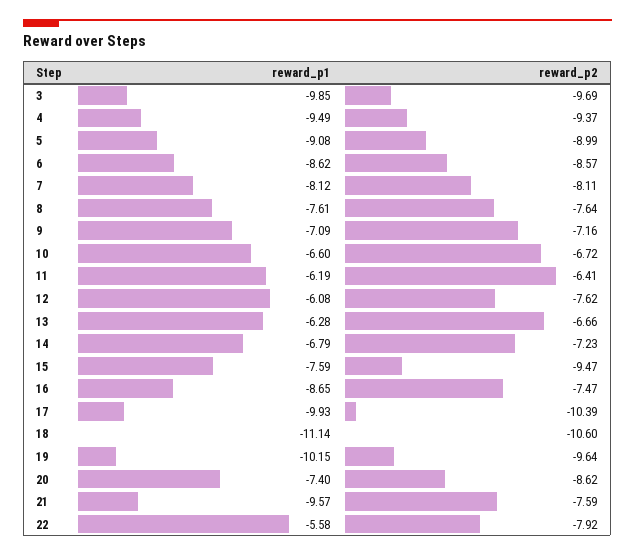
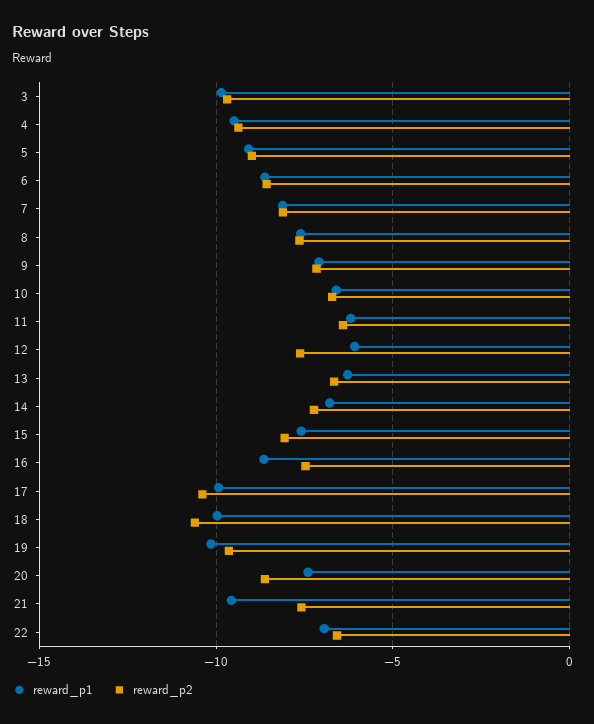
reward_p2, 15: -9.47 -> -8
reward_p1, 18: -11.14 -> -10
reward_p1, 22: -5.58 -> -7
reward_p2, 22: -7.92 -> -6.5

